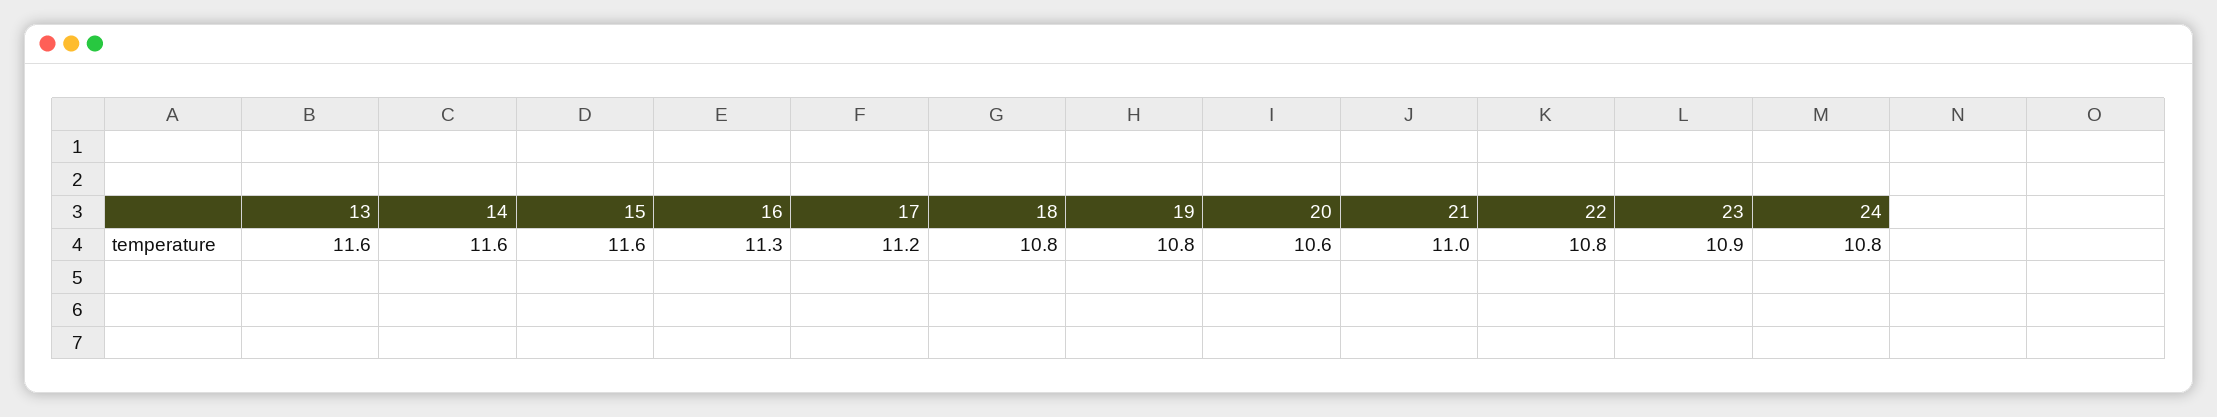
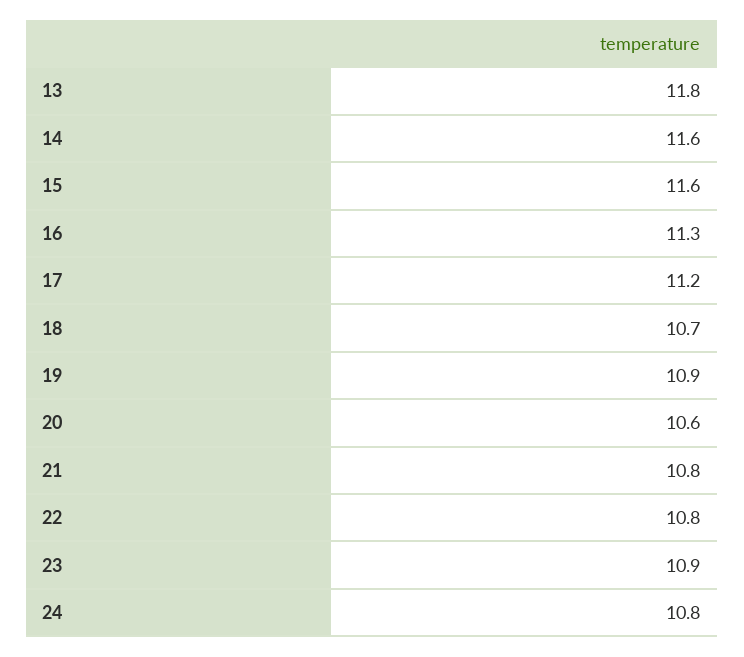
13: 11.6 -> 11.8
18: 10.8 -> 10.7
19: 10.8 -> 10.9
21: 11 -> 10.8

